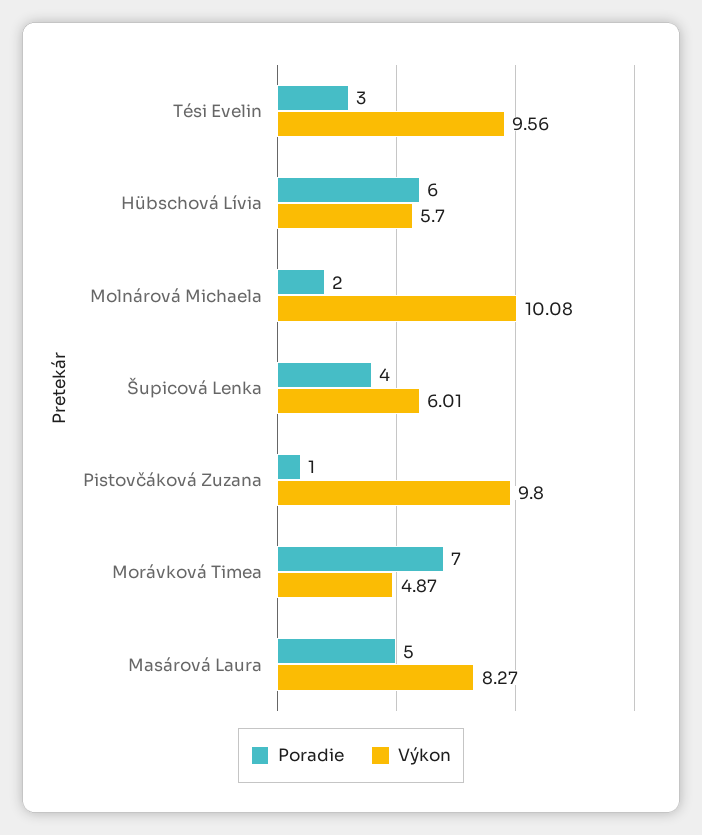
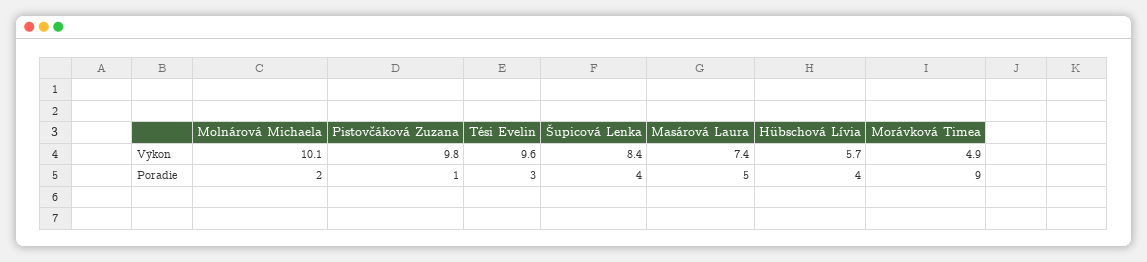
Poradie, Hübschová Lívia: 6 -> 4
Výkon, Šupicová Lenka: 6.01 -> 8.4
Poradie, Morávková Timea: 7 -> 9
Výkon, Masárová Laura: 8.27 -> 7.4

